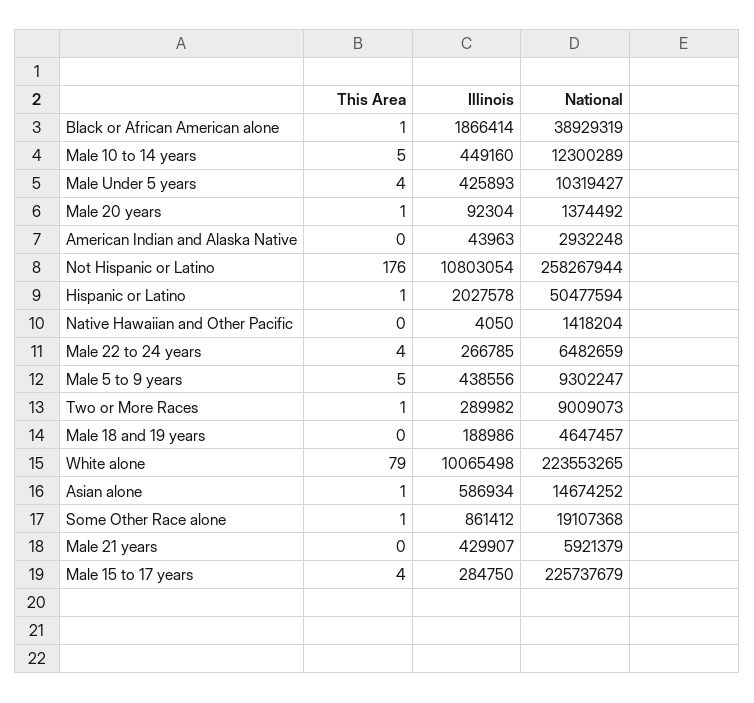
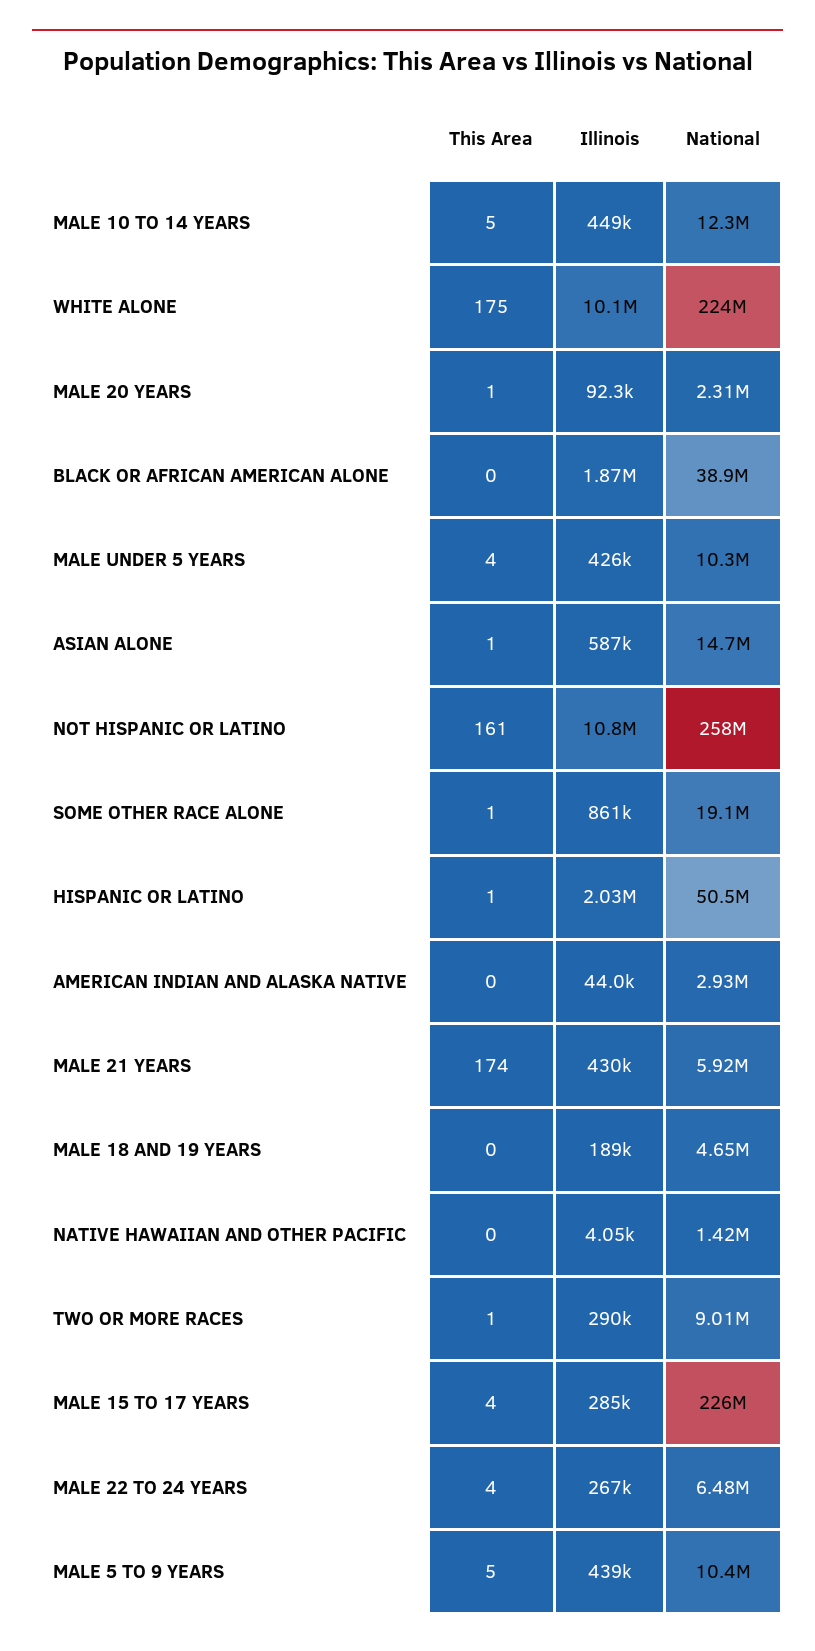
This Area, Black or African American alone: 1 -> 0
National, Male 20 years: 1374492 -> 2310000
This Area, Not Hispanic or Latino: 176 -> 161
National, Male 5 to 9 years: 9302247 -> 10400000
This Area, White alone: 79 -> 175
This Area, Male 21 years: 0 -> 174

